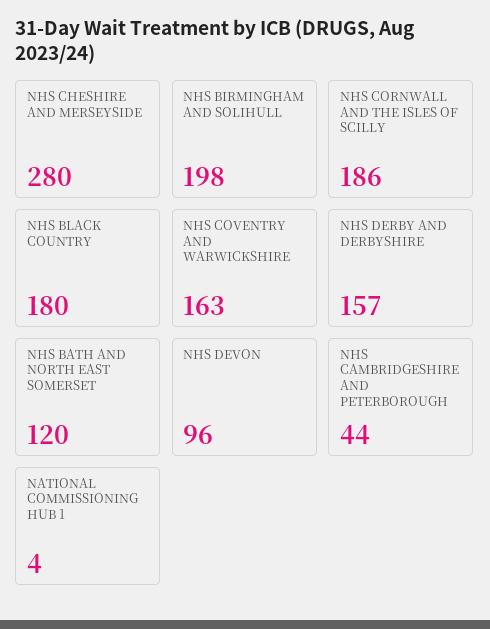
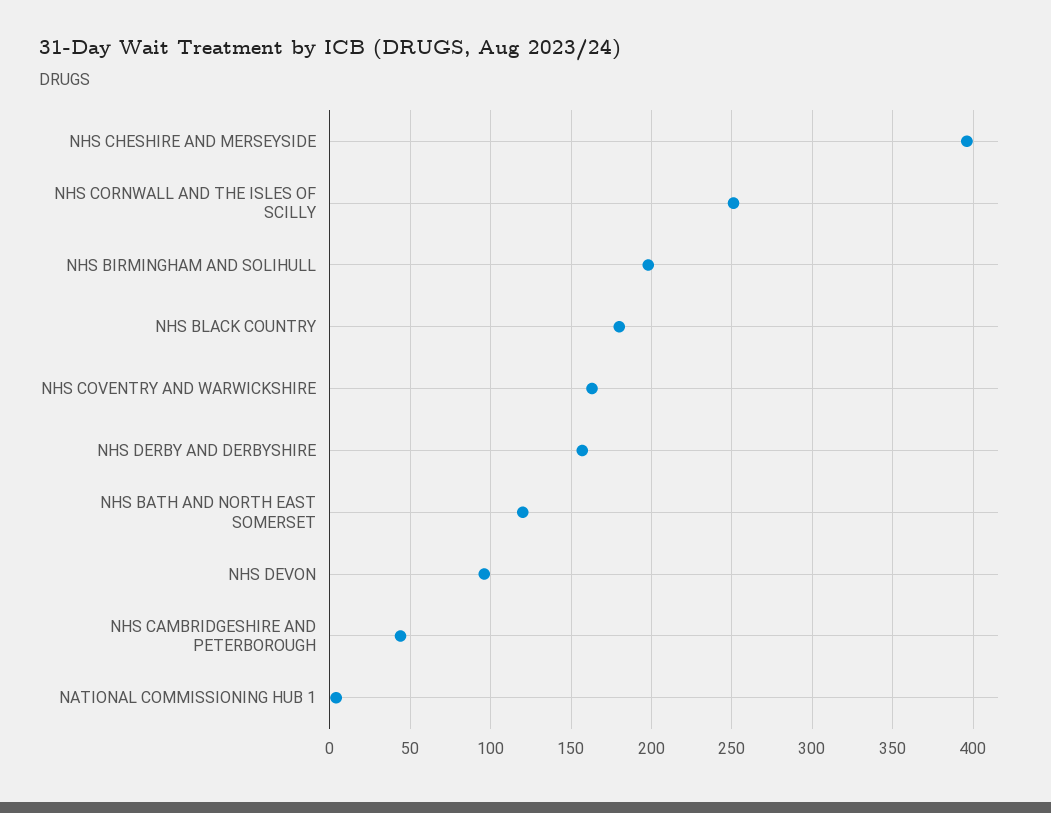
NHS CHESHIRE AND MERSEYSIDE: 280 -> 395
NHS CORNWALL AND THE ISLES OF SCILLY: 186 -> 250

